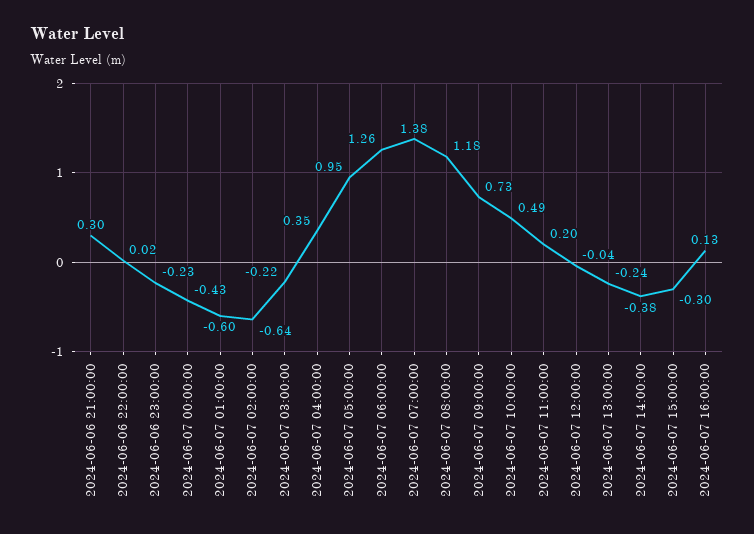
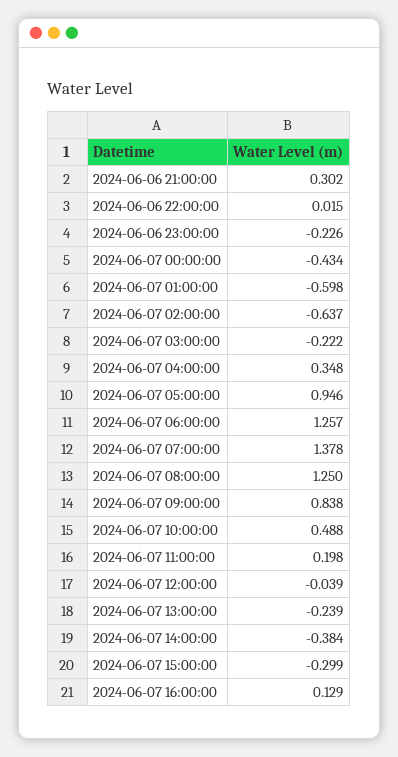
2024-06-07 08:00:00: 1.18 -> 1.25
2024-06-07 09:00:00: 0.73 -> 0.838

